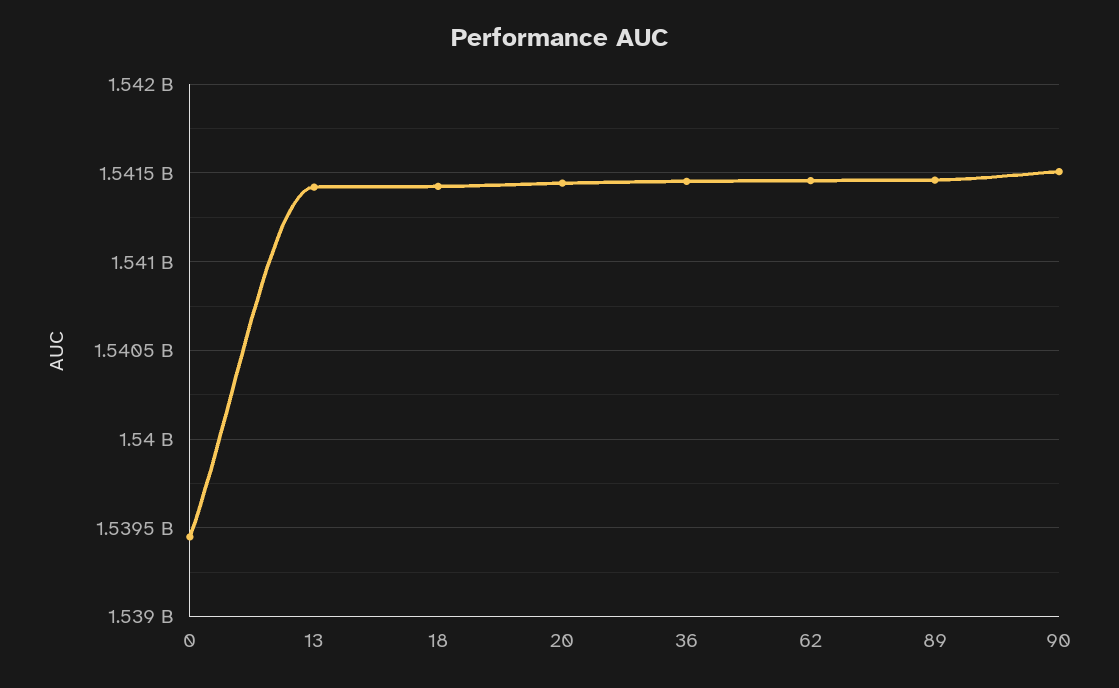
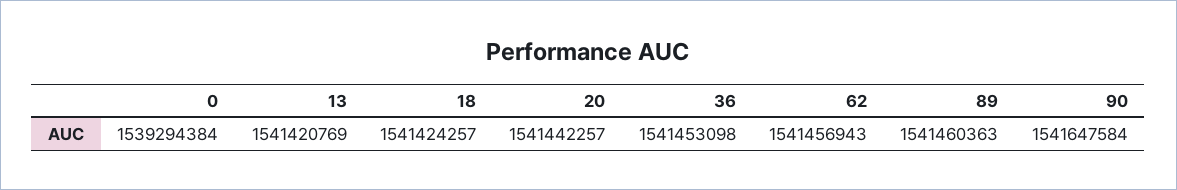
0: 1539450000 -> 1539294384
90: 1541500000 -> 1541647584

